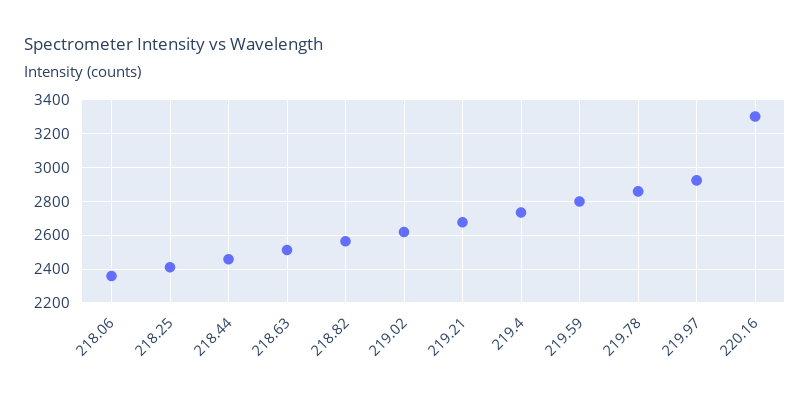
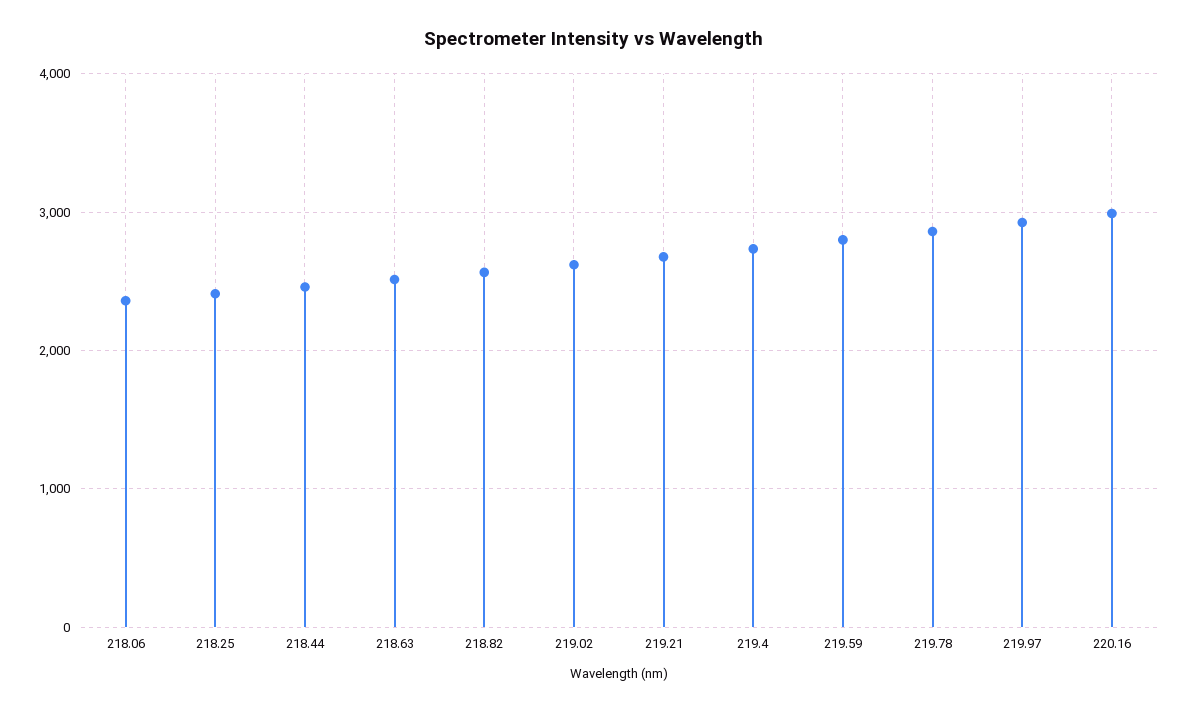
220.16: 3300 -> 3000

